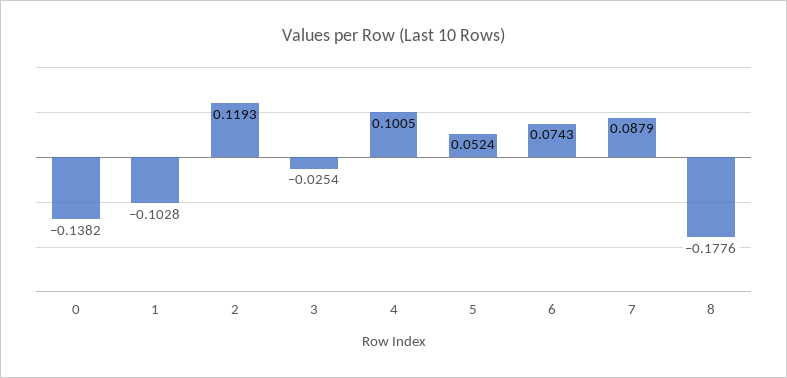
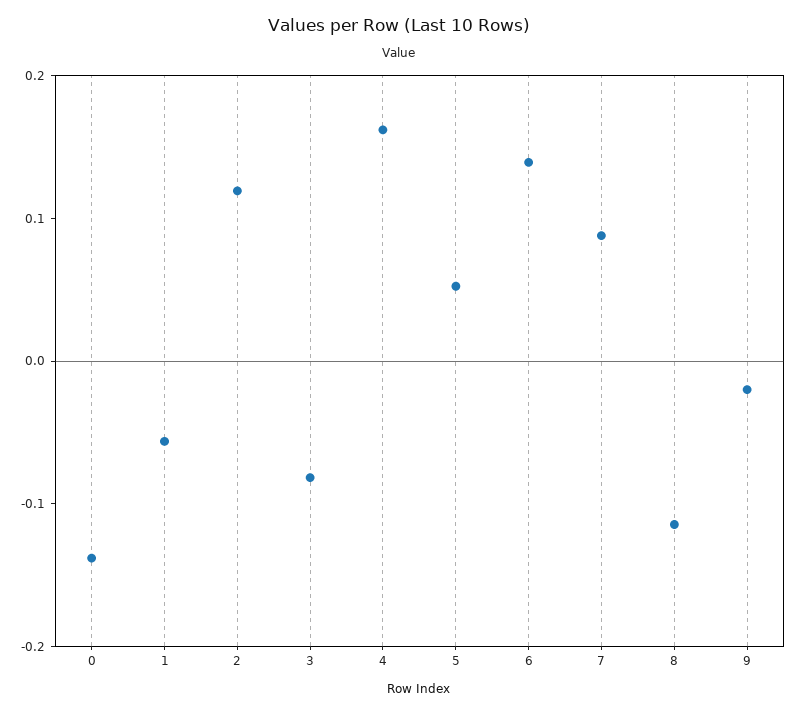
1: -0.1028 -> -0.06
3: -0.0254 -> -0.08
4: 0.1005 -> 0.16
6: 0.0743 -> 0.14
8: -0.1776 -> -0.12
9: none -> -0.02

